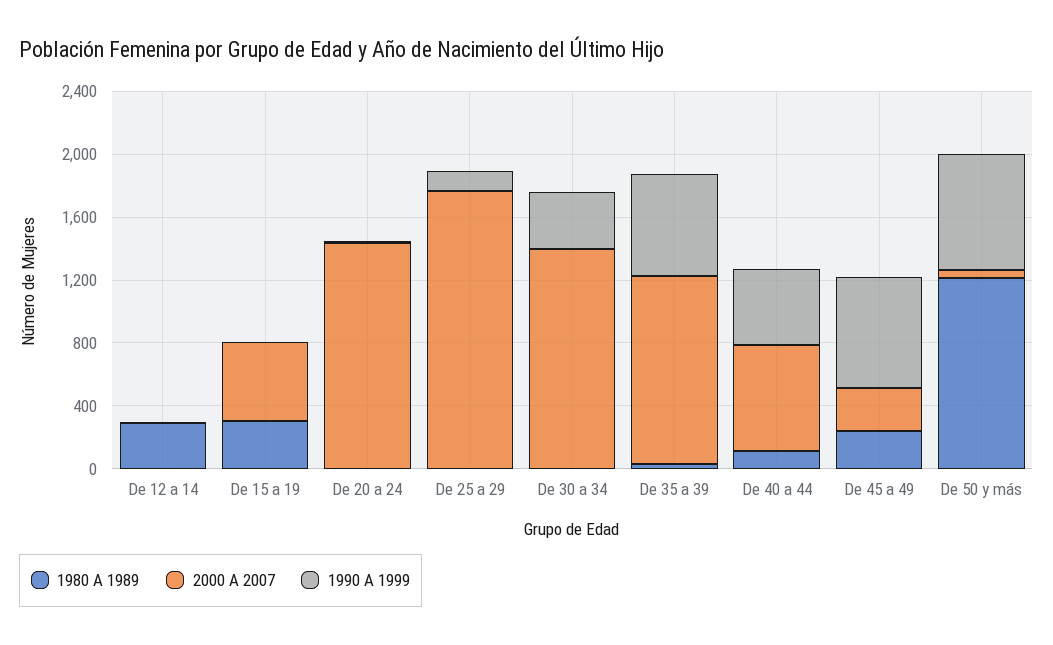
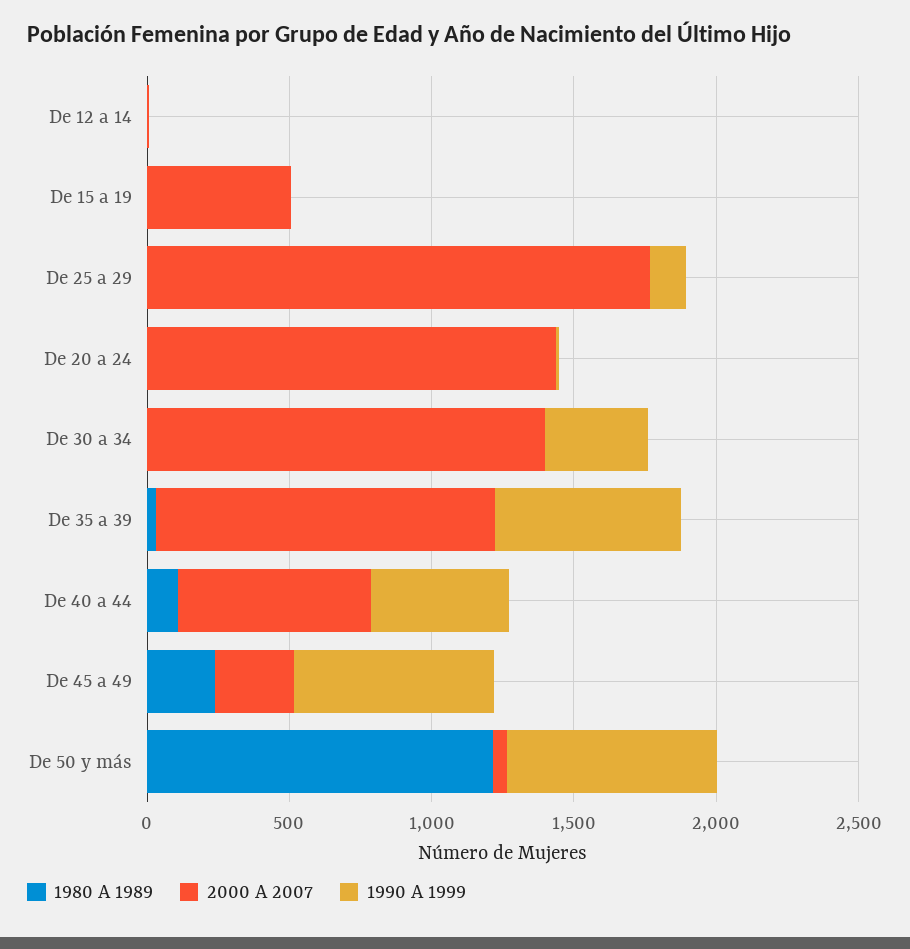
1980 A 1989, De 12 a 14: 300 -> 0
1980 A 1989, De 15 a 19: 300 -> 0

